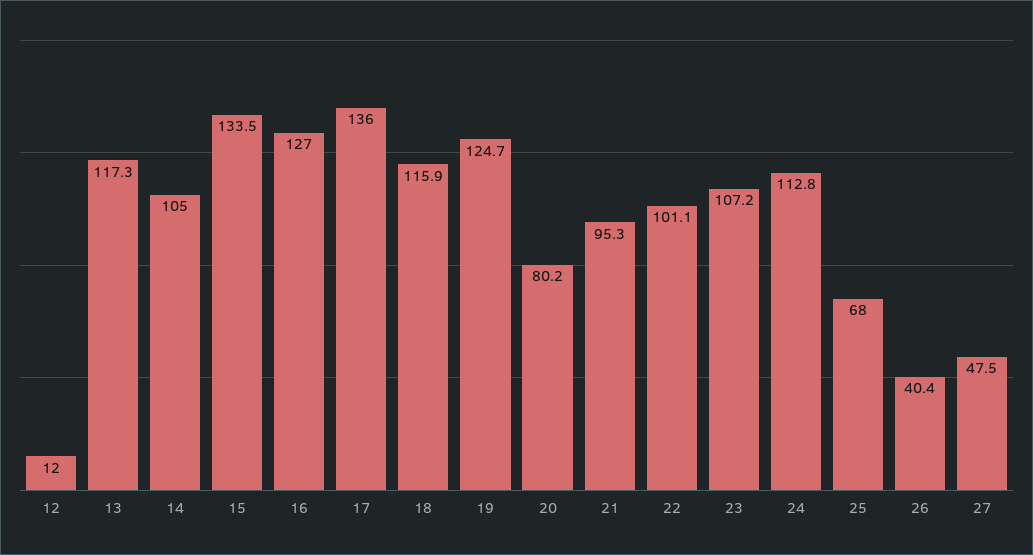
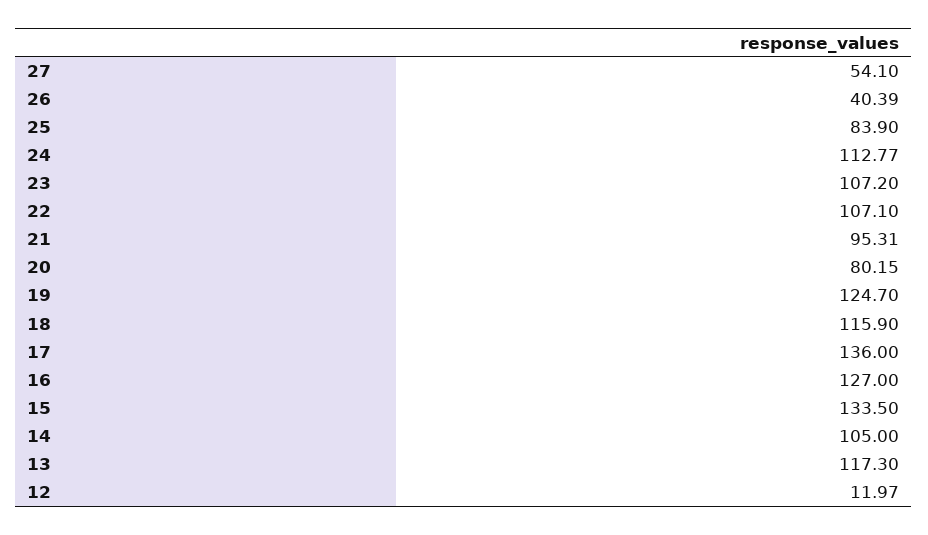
22: 101.1 -> 107.1
25: 68 -> 83.9
27: 47.5 -> 54.1

